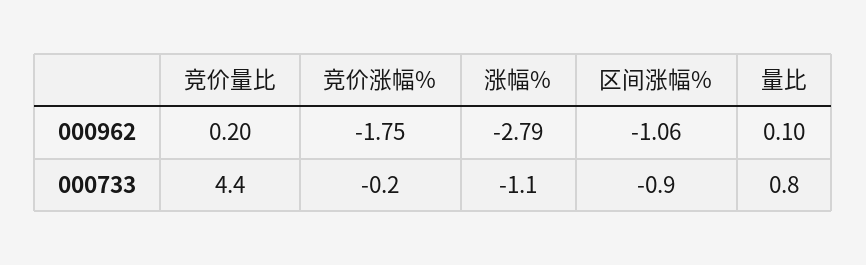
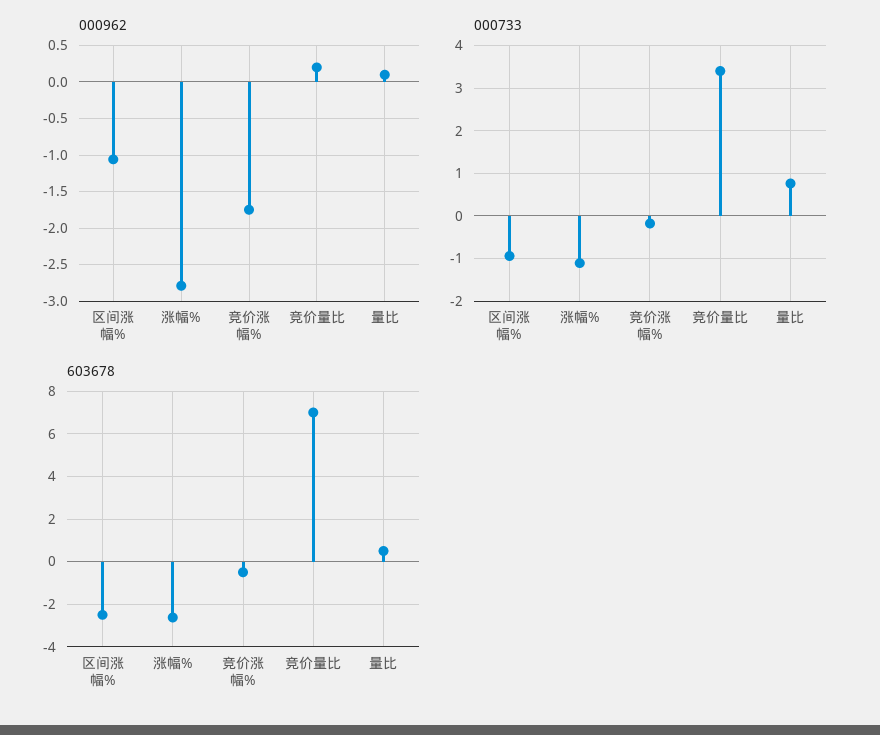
000733, 竞价量比: 4.4 -> 3.4
603678, 区间涨幅%: none -> -2.5
603678, 涨幅%: none -> -2.5
603678, 竞价涨幅%: none -> -0.5
603678, 竞价量比: none -> 7
603678, 量比: none -> 0.5

